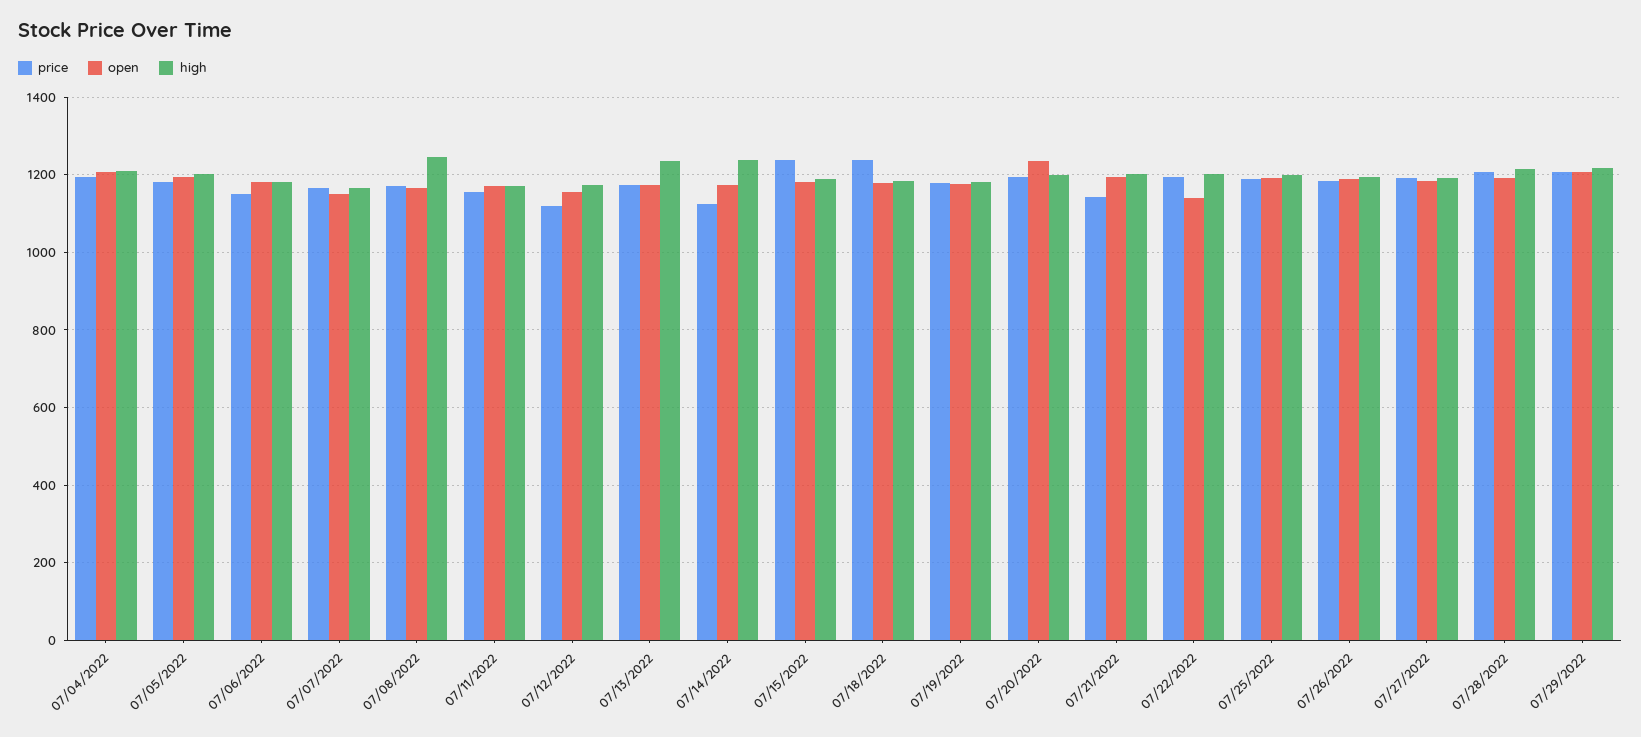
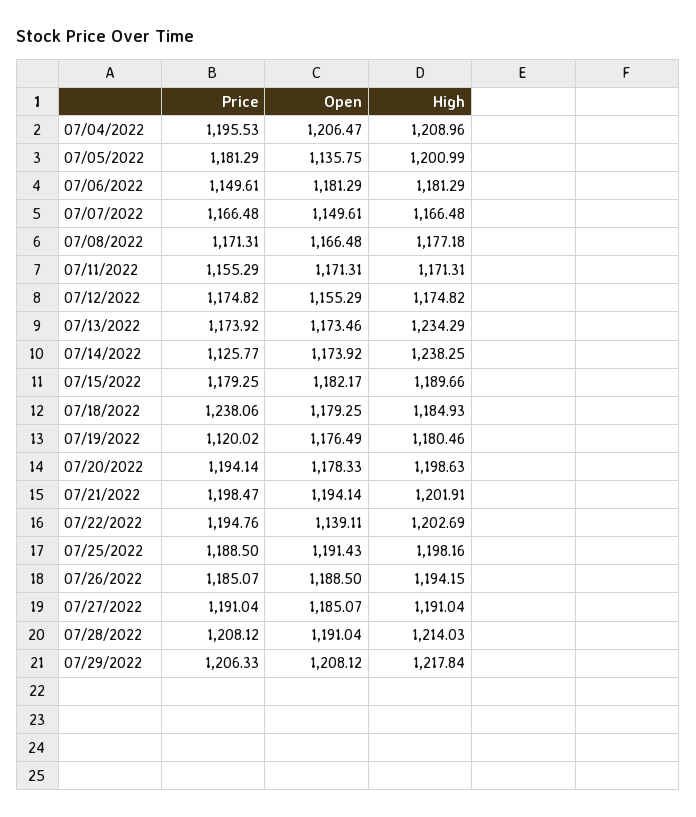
open, 07/05/2022: 1200 -> 1135.75
high, 07/08/2022: 1240 -> 1177.18
price, 07/12/2022: 1120 -> 1174.82
price, 07/15/2022: 1240 -> 1179.25
price, 07/19/2022: 1180 -> 1120.02
open, 07/20/2022: 1240 -> 1178.33
price, 07/21/2022: 1140 -> 1198.47

